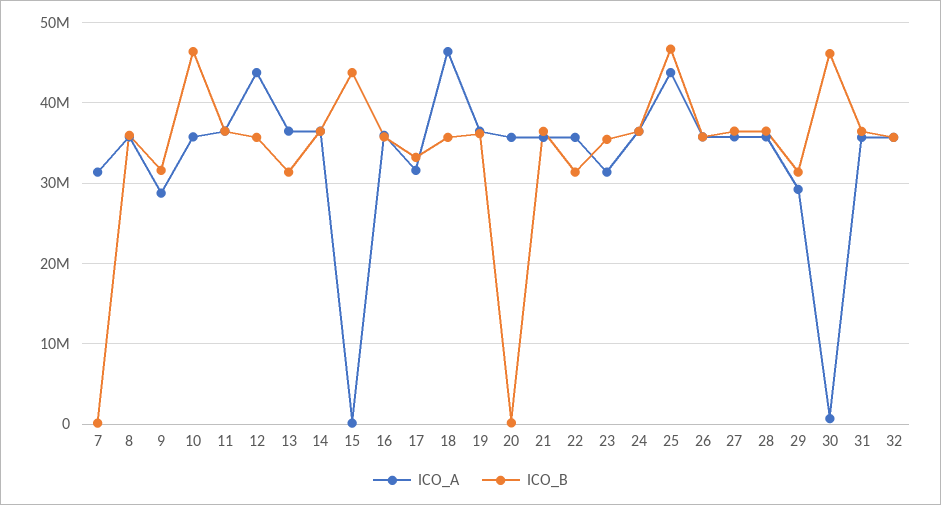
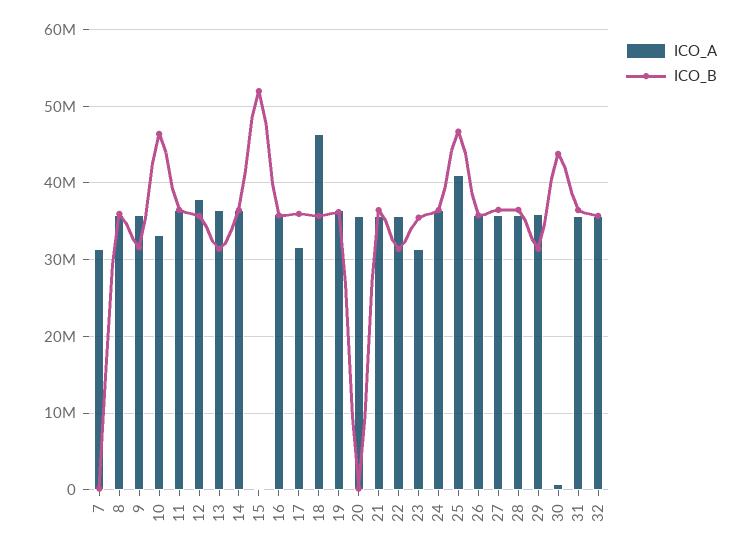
ICO_A, 9: 29000000 -> 36000000
ICO_A, 10: 36000000 -> 33000000
ICO_A, 12: 44000000 -> 38000000
ICO_B, 15: 44000000 -> 52000000
ICO_B, 17: 33000000 -> 36000000
ICO_A, 25: 44000000 -> 41000000
ICO_A, 29: 29000000 -> 36000000
ICO_B, 30: 46000000 -> 44000000

